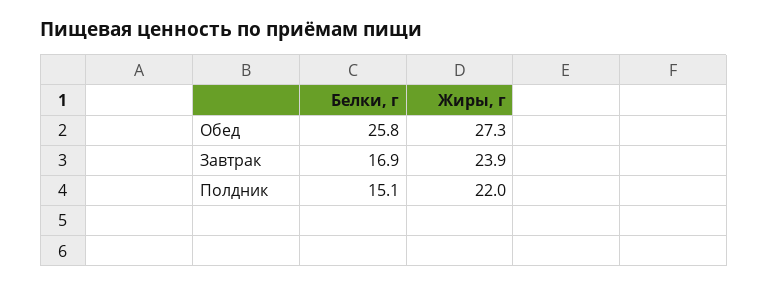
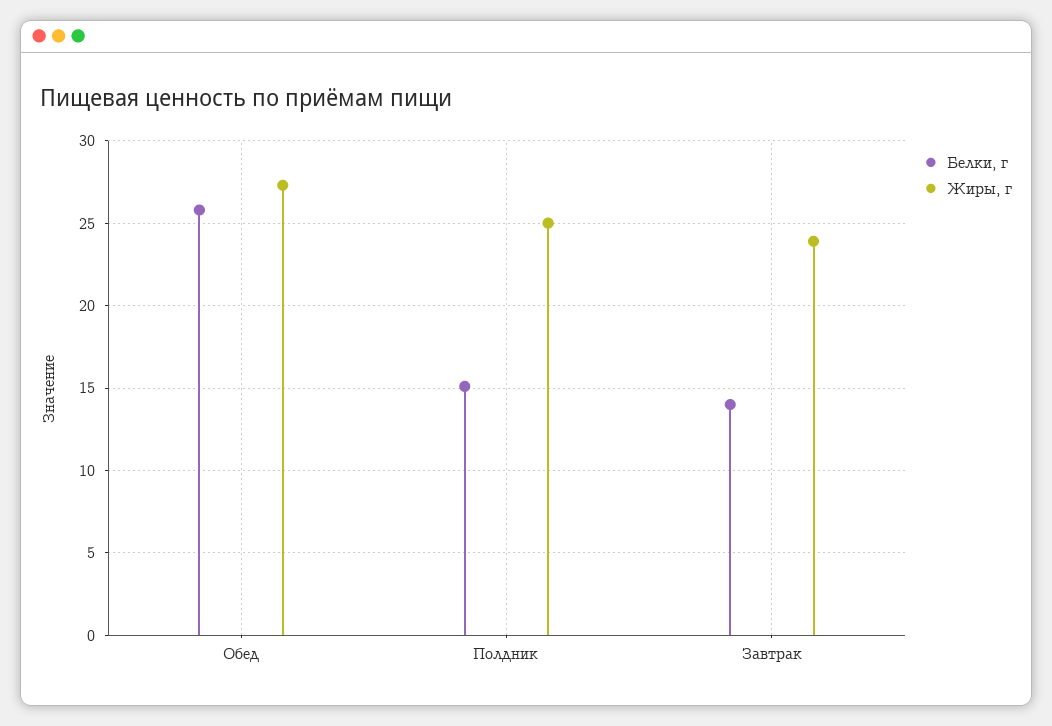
Белки, г, Завтрак: 16.9 -> 14
Жиры, г, Полдник: 22 -> 25

